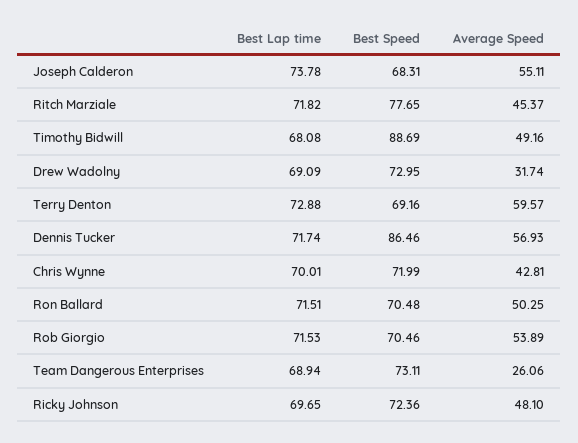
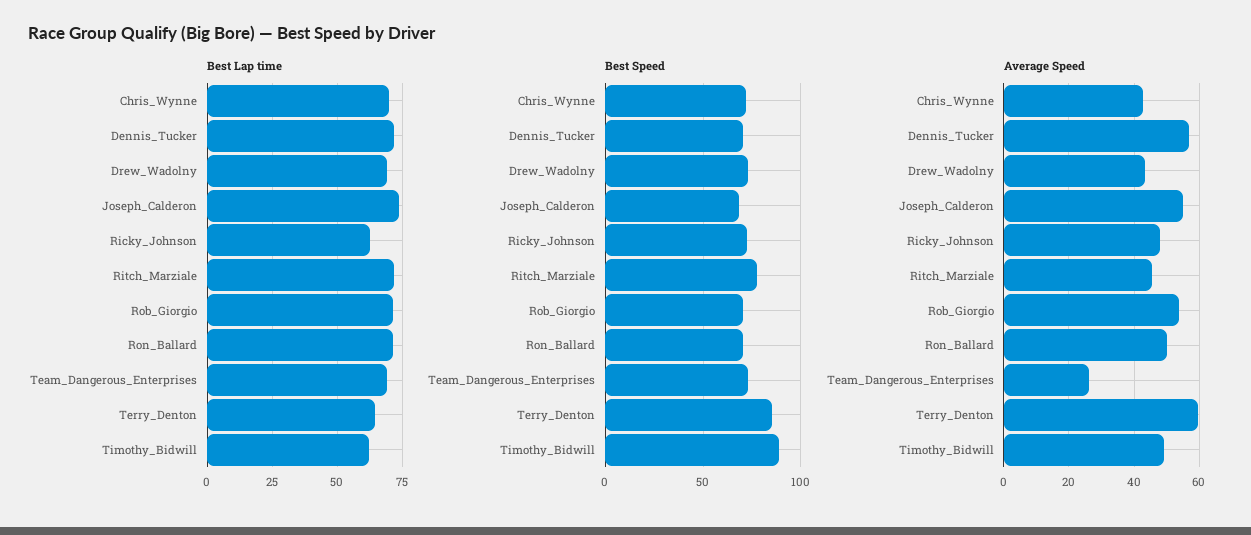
Best Lap time, Timothy Bidwill: 68.08 -> 62.5
Average Speed, Drew Wadolny: 31.74 -> 44
Best Lap time, Terry Denton: 72.88 -> 65
Best Speed, Terry Denton: 69.16 -> 85
Best Speed, Dennis Tucker: 86.46 -> 70
Best Lap time, Ricky Johnson: 69.65 -> 62.5

